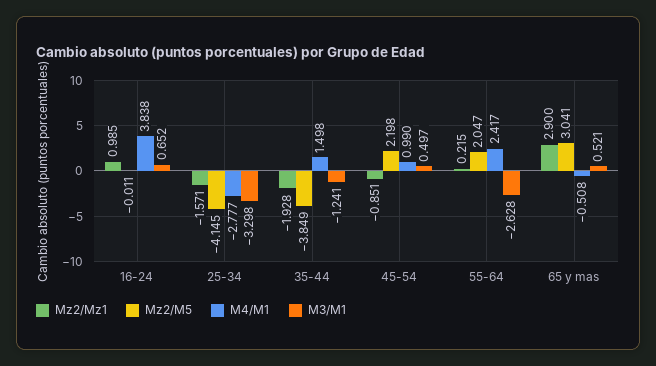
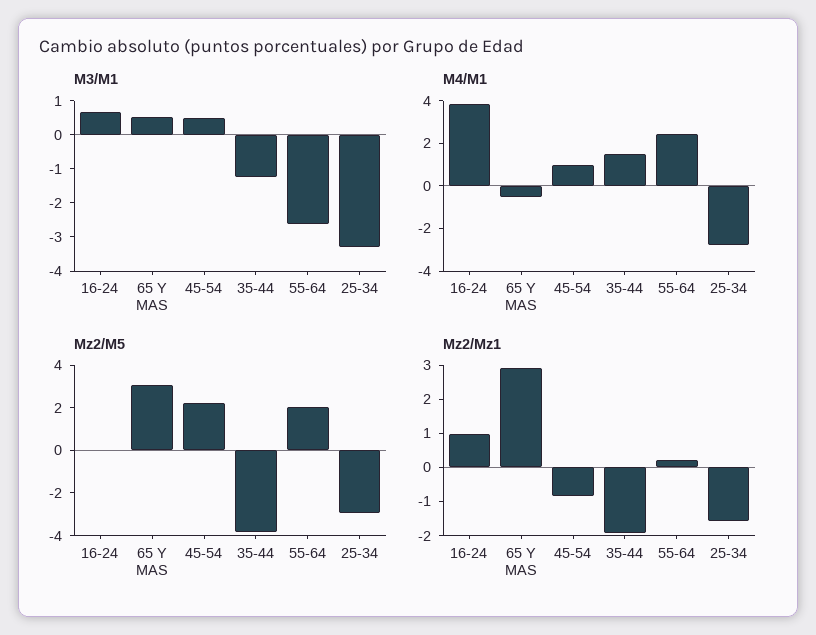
Mz2/M5, 25-34: -4.145 -> -3

